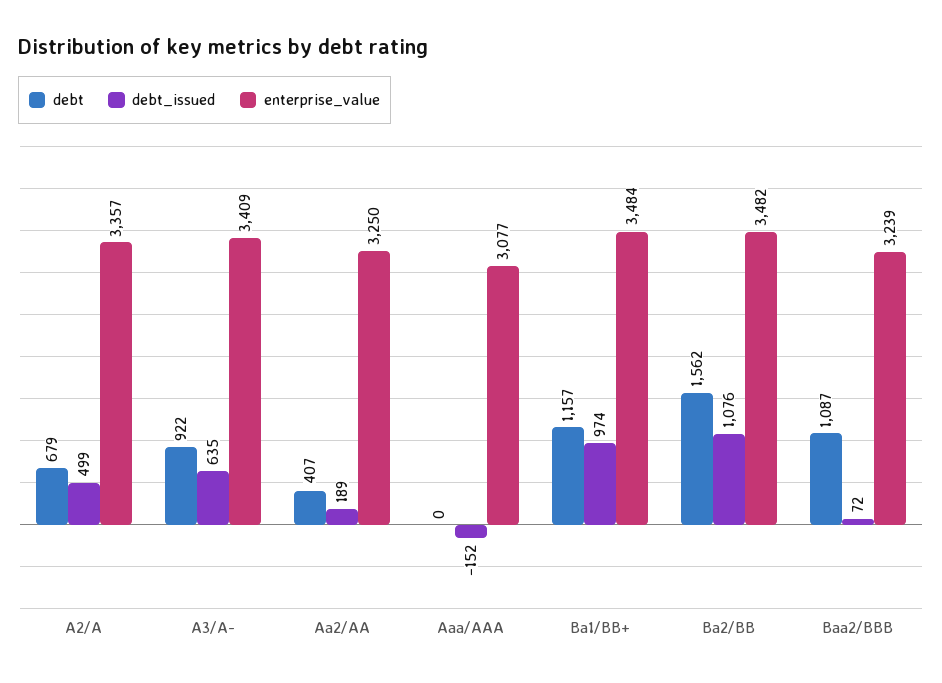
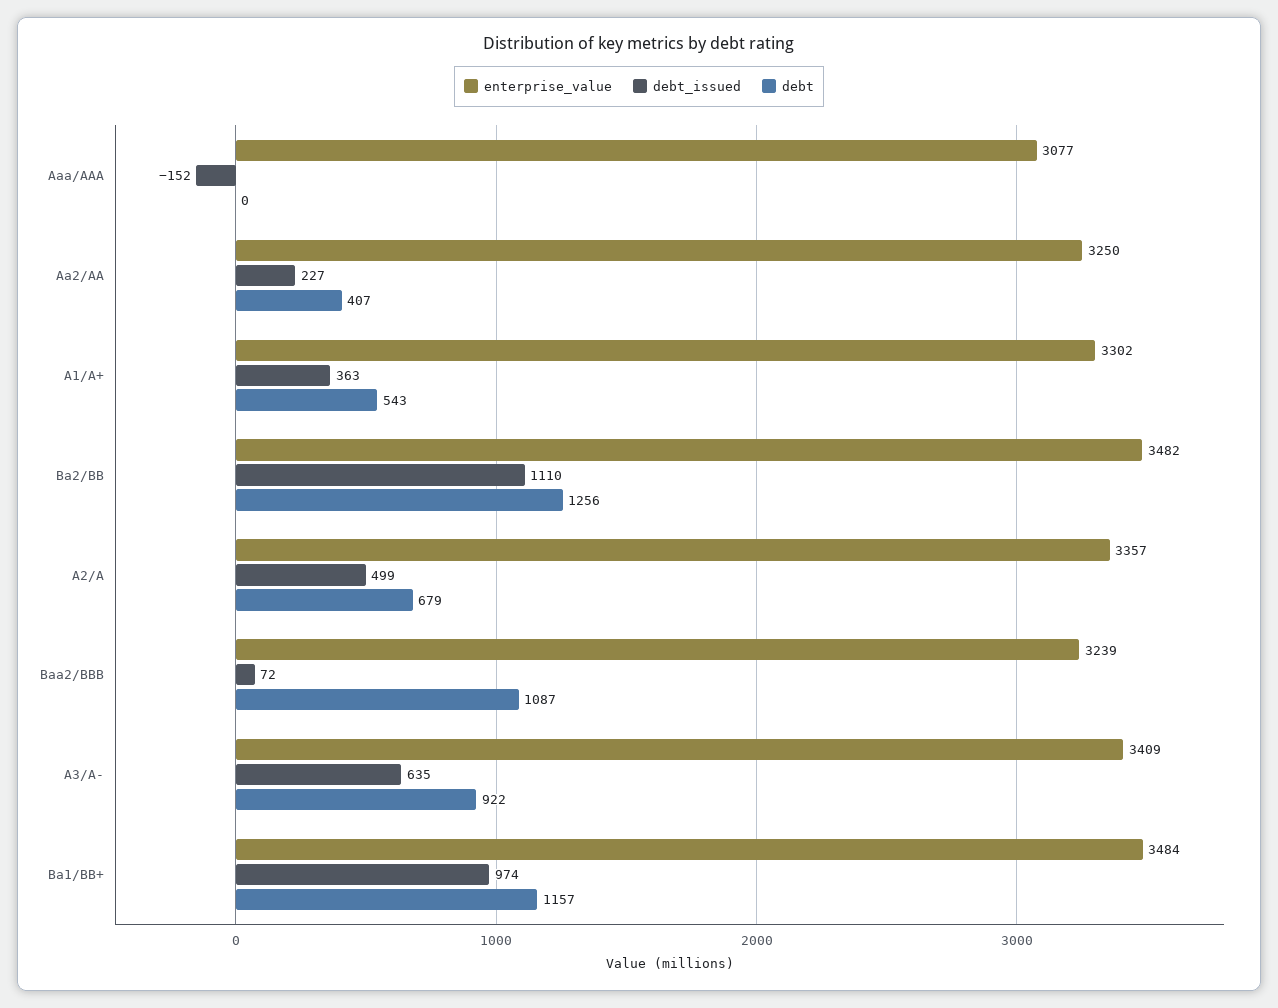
debt_issued, Aa2/AA: 189 -> 227
debt, Ba2/BB: 1562 -> 1256
debt_issued, Ba2/BB: 1076 -> 1110
enterprise_value, A1/A+: none -> 3302
debt_issued, A1/A+: none -> 363
debt, A1/A+: none -> 543

